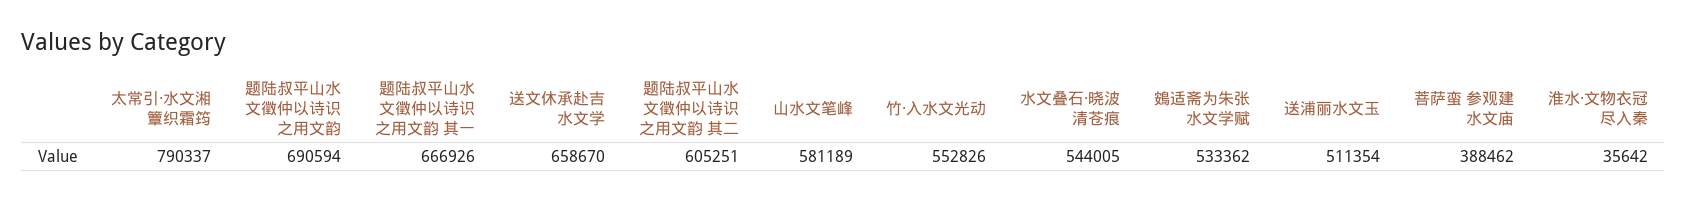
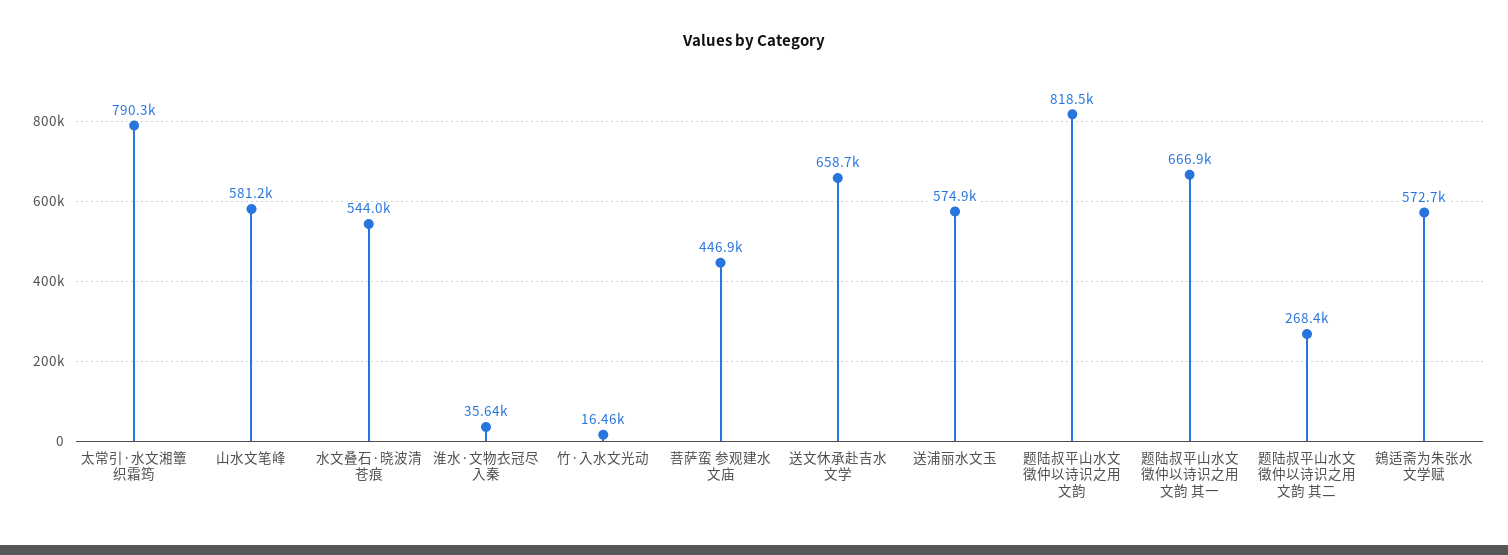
题陆叔平山水文徵仲以诗识之用文韵: 690594 -> 818500
题陆叔平山水文徵仲以诗识之用文韵 其二: 605251 -> 268400
竹·入水文光动: 552826 -> 16460
鴳适斋为朱张水文学赋: 533362 -> 572700
送浦丽水文玉: 511354 -> 574900
菩萨蛮 参观建水文庙: 388462 -> 446900

